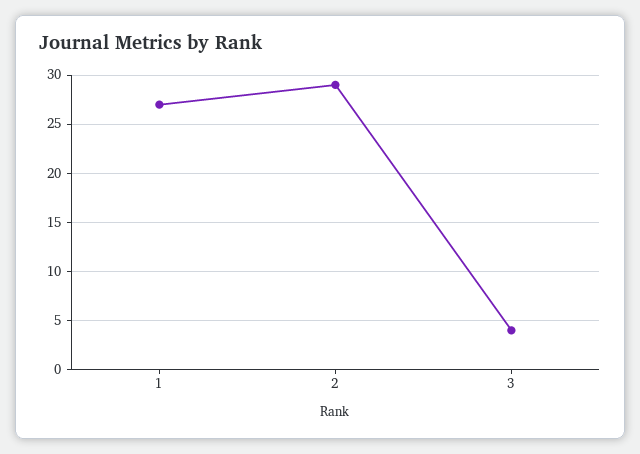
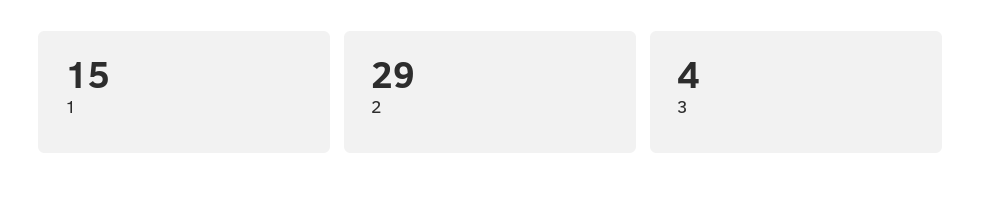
1: 27 -> 15

